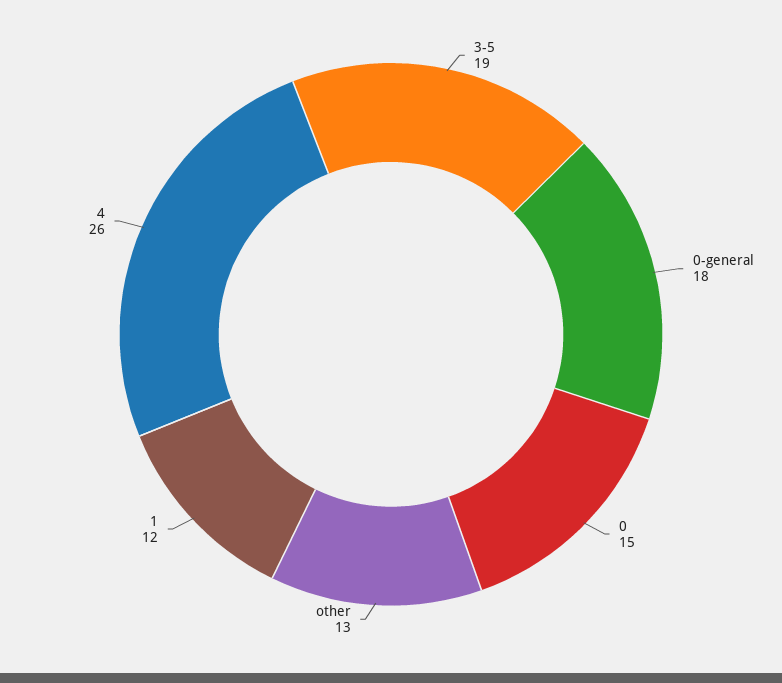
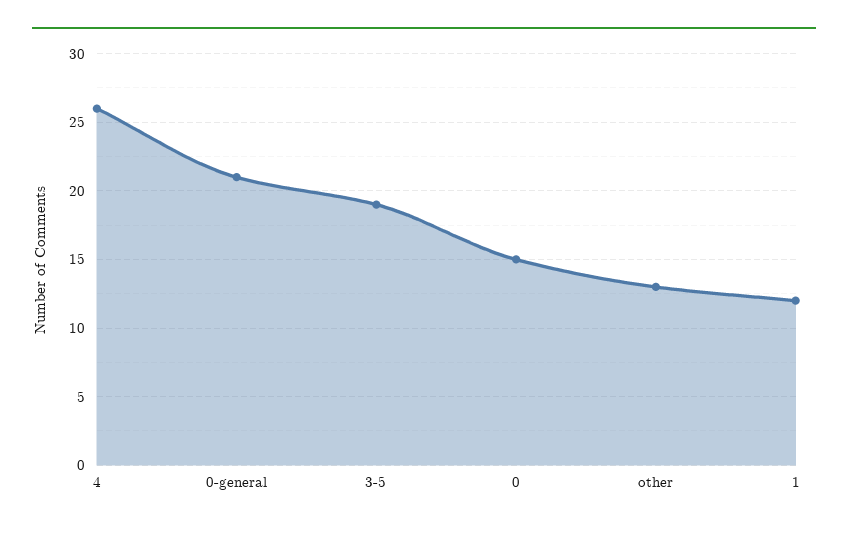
0-general: 18 -> 21

